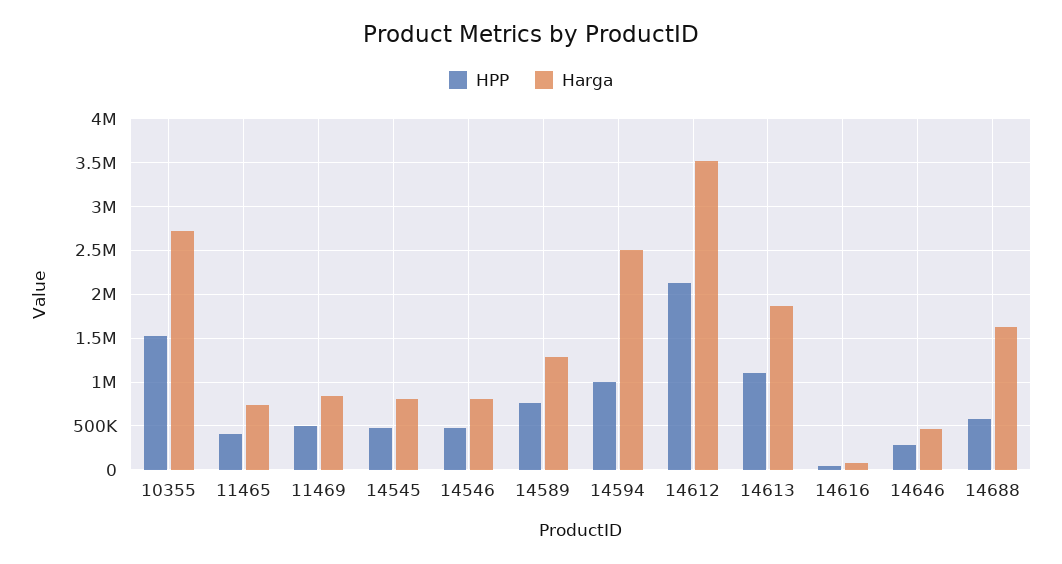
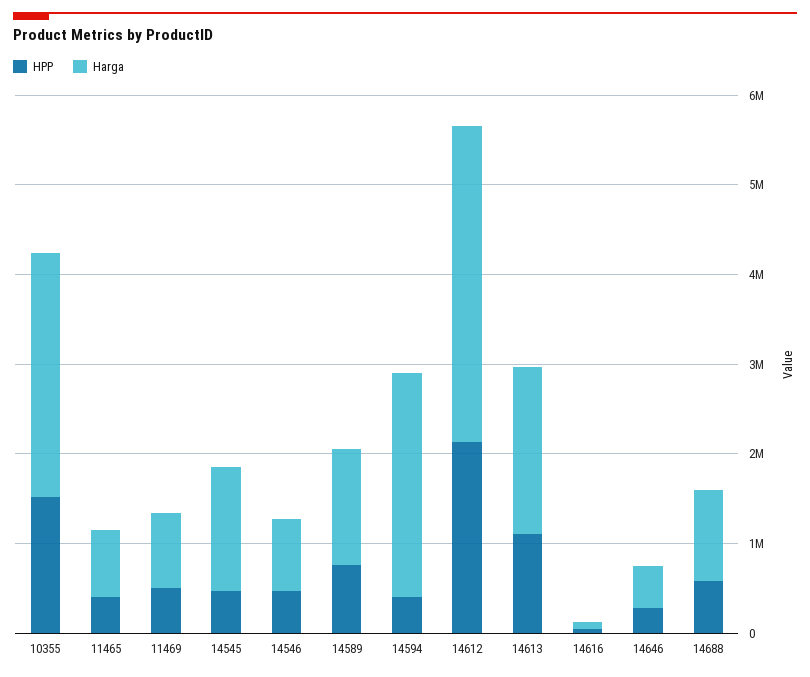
Harga, 14545: 800000 -> 1400000
HPP, 14594: 1000000 -> 400000
Harga, 14688: 1600000 -> 1000000

